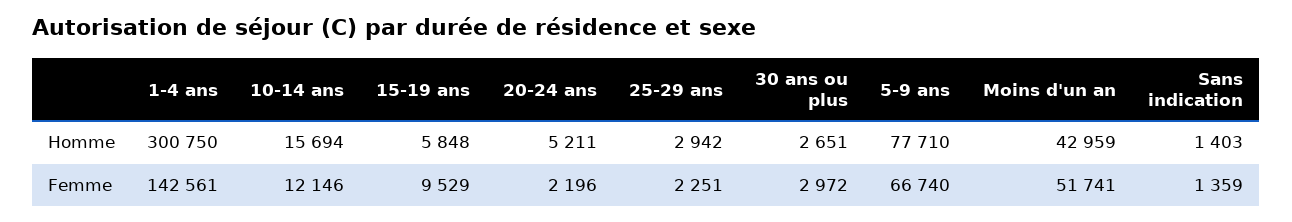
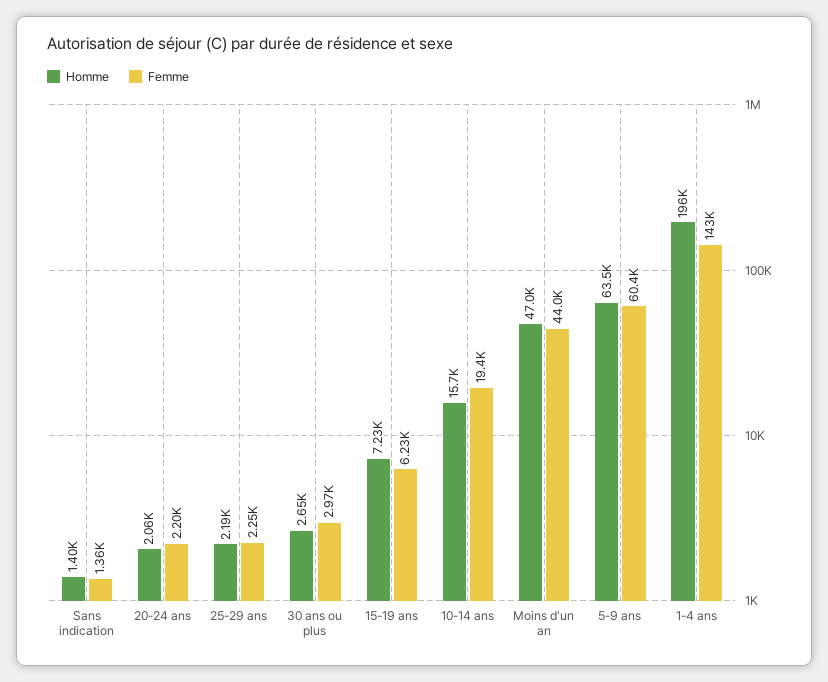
Homme, 1-4 ans: 300750 -> 196000
Homme, 15-19 ans: 5848 -> 7230
Homme, 20-24 ans: 5211 -> 2060
Homme, 25-29 ans: 2942 -> 2190
Homme, 5-9 ans: 77710 -> 63500
Homme, Moins d'un an: 42959 -> 47000
Femme, 10-14 ans: 12146 -> 19400
Femme, 15-19 ans: 9529 -> 6230
Femme, 5-9 ans: 66740 -> 60400
Femme, Moins d'un an: 51741 -> 44000

